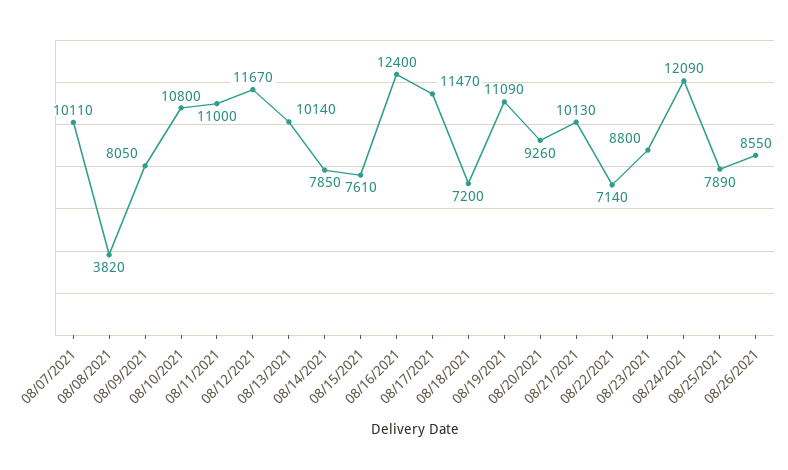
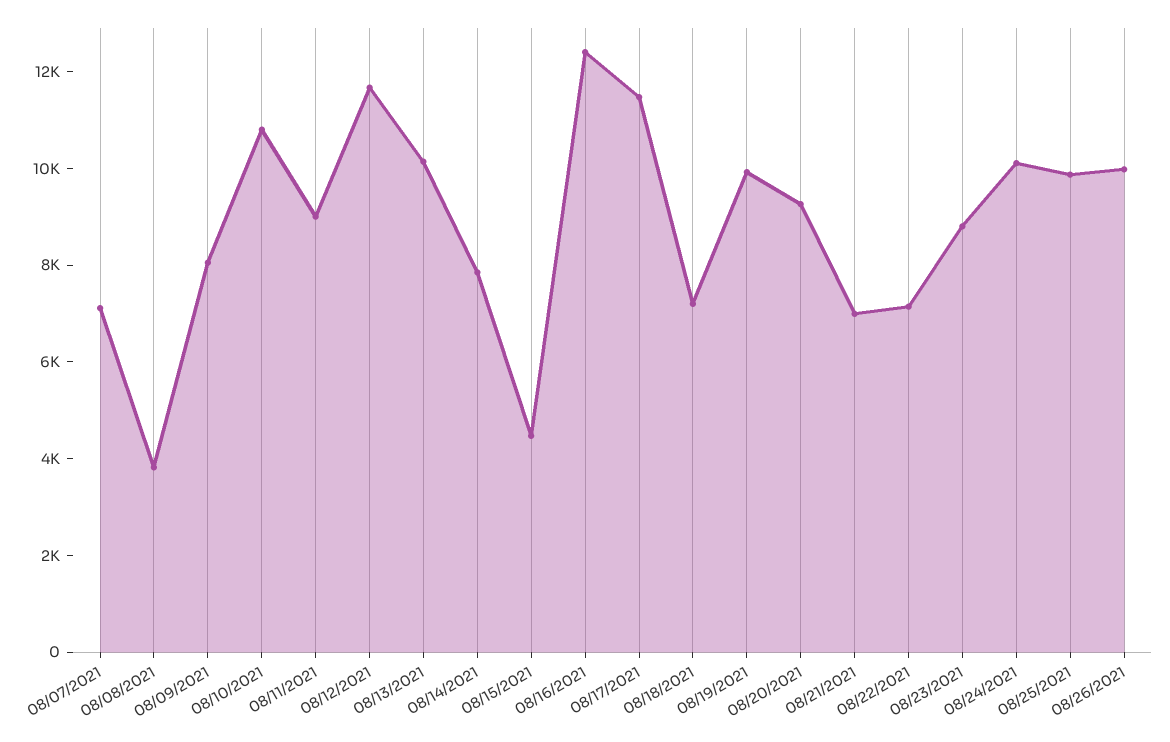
08/07/2021: 10110 -> 7000
08/11/2021: 11000 -> 9000
08/15/2021: 7610 -> 4500
08/19/2021: 11090 -> 10000
08/21/2021: 10130 -> 7000
08/24/2021: 12090 -> 10000
08/25/2021: 7890 -> 10000
08/26/2021: 8550 -> 10000

